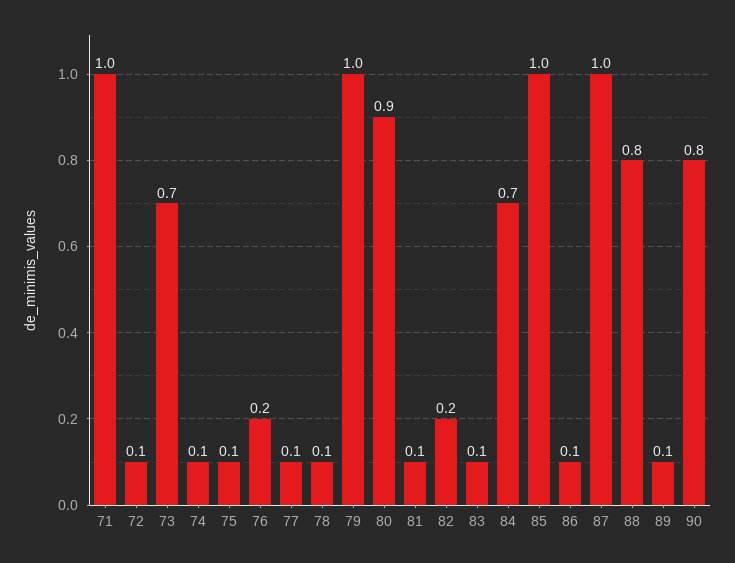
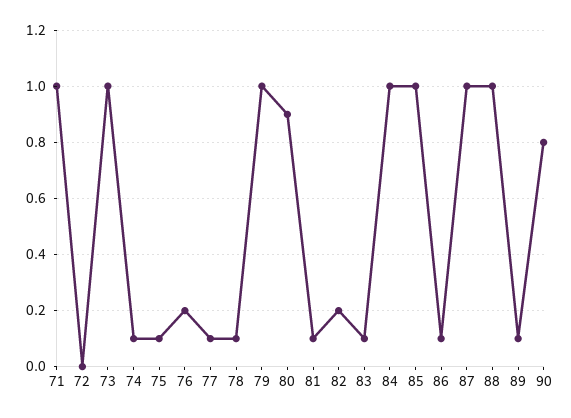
72: 0.1 -> 0
73: 0.7 -> 1
84: 0.7 -> 1
88: 0.8 -> 1

